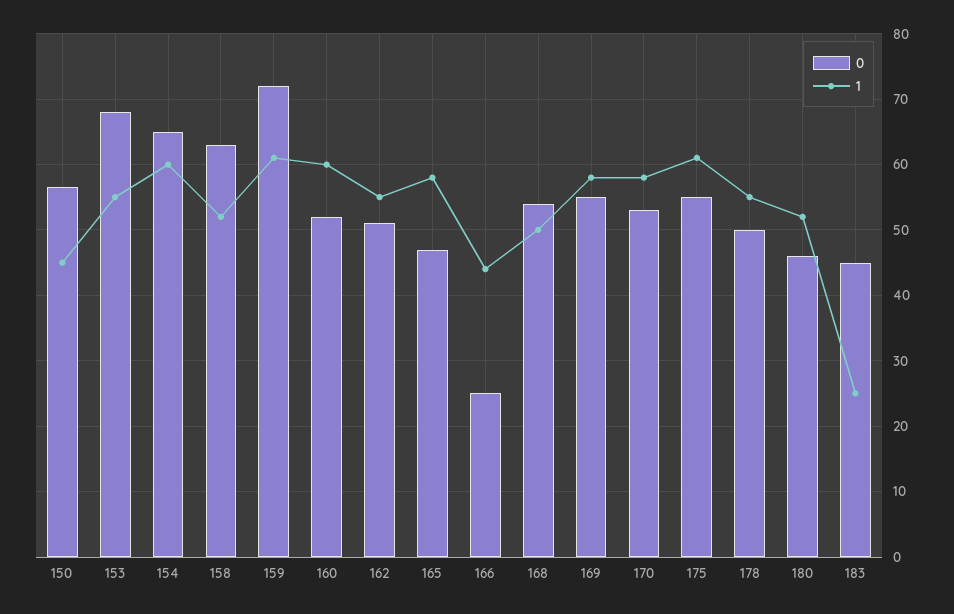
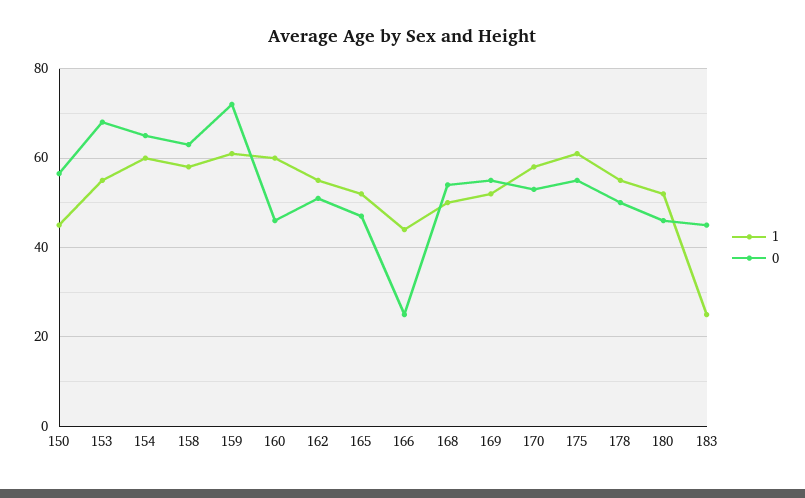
1, 158: 52 -> 58
0, 160: 52 -> 46
1, 165: 58 -> 52
1, 169: 58 -> 52

